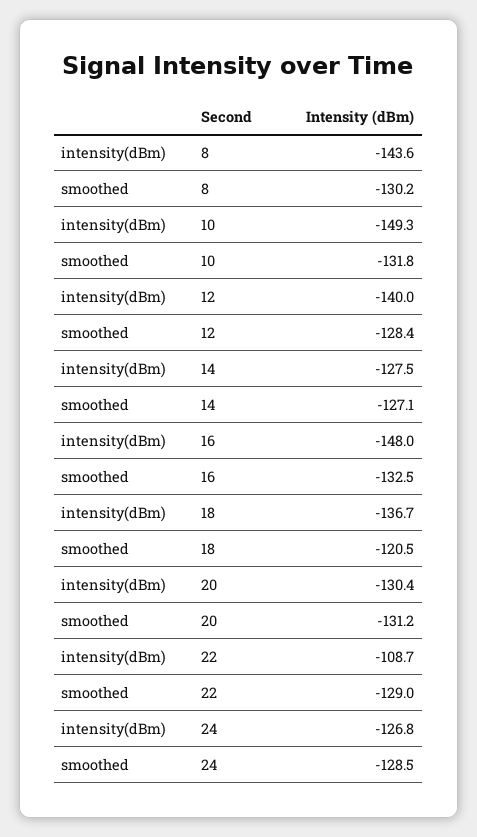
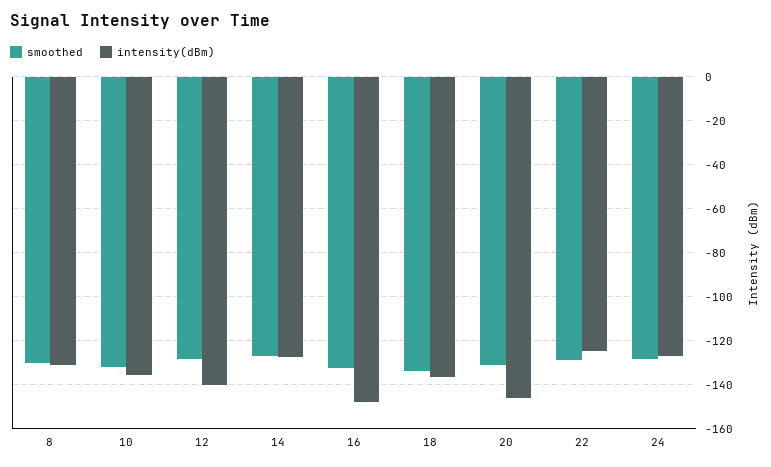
intensity(dBm), 8: -143.6 -> -130
intensity(dBm), 10: -149.3 -> -135
smoothed, 18: -120.5 -> -135
intensity(dBm), 20: -130.4 -> -145
intensity(dBm), 22: -108.7 -> -125

